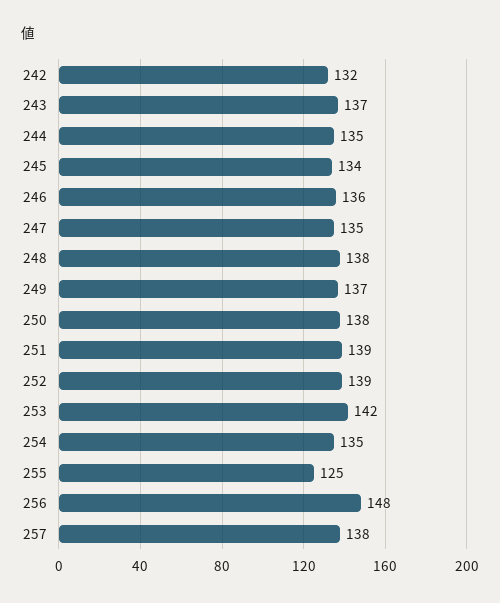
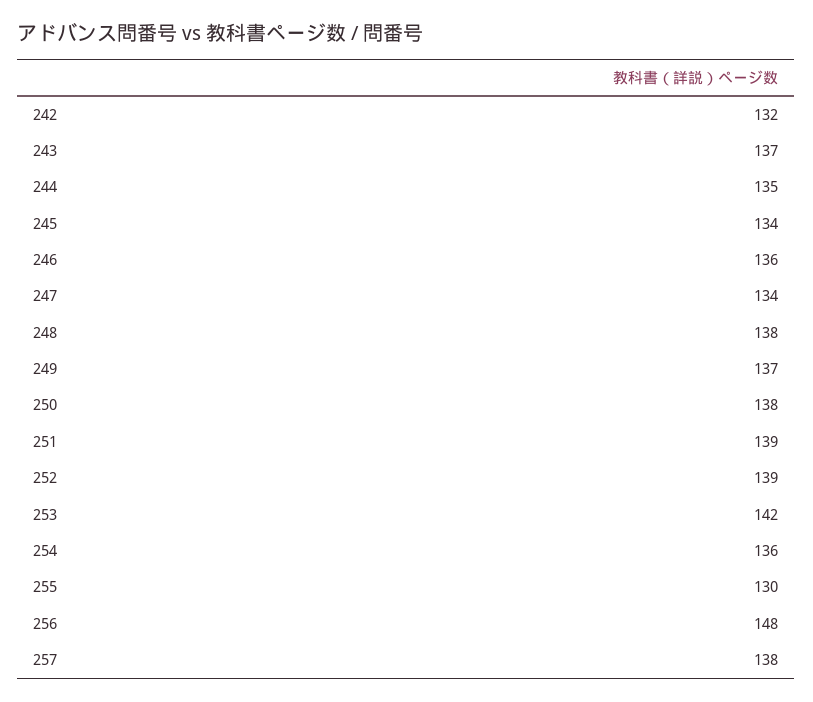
247: 135 -> 134
254: 135 -> 136
255: 125 -> 130

